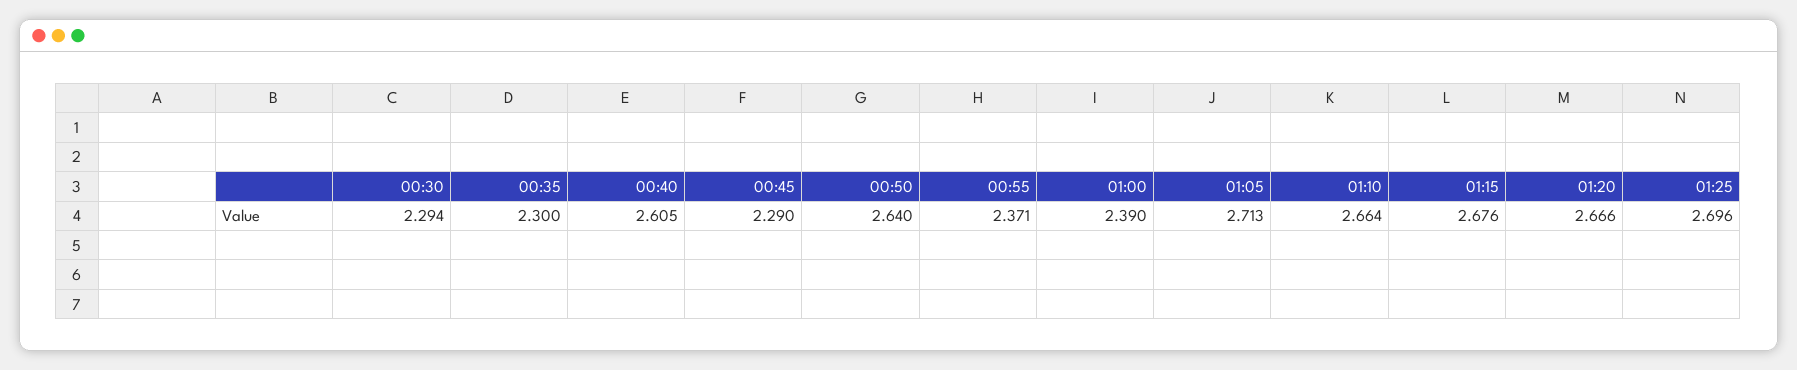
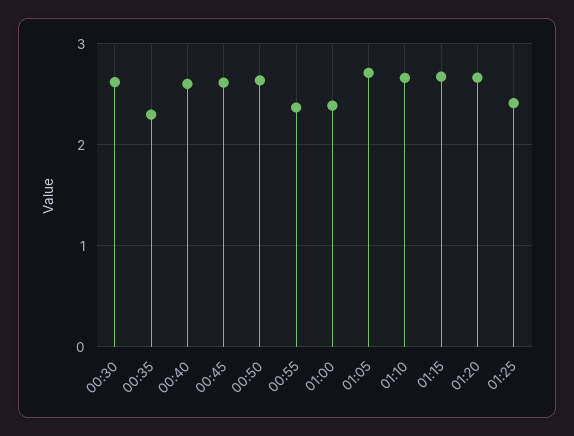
00:30: 2.294 -> 2.6
00:45: 2.29 -> 2.6
01:25: 2.696 -> 2.4

